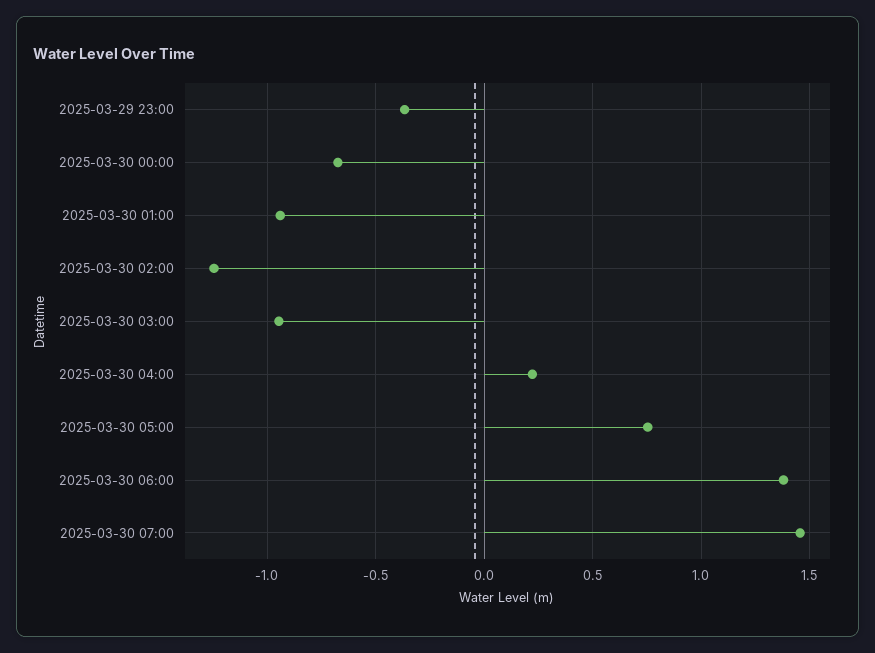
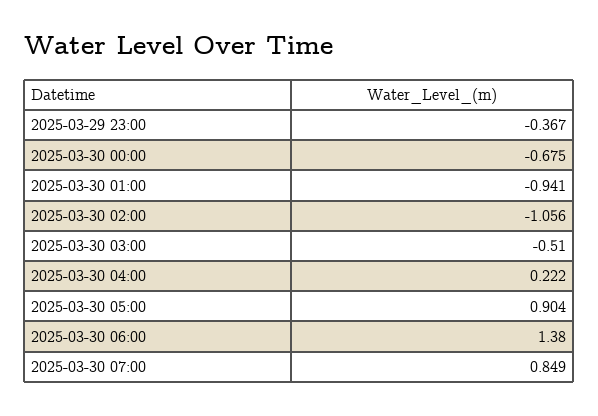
2025-03-30 02:00: -1.25 -> -1.056
2025-03-30 03:00: -0.95 -> -0.51
2025-03-30 05:00: 0.75 -> 0.904
2025-03-30 07:00: 1.45 -> 0.849

